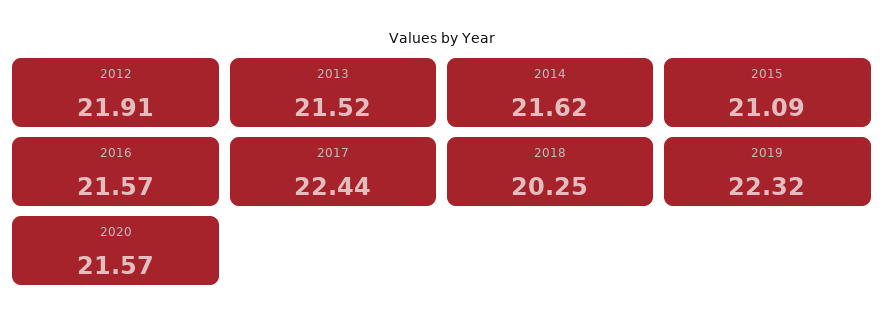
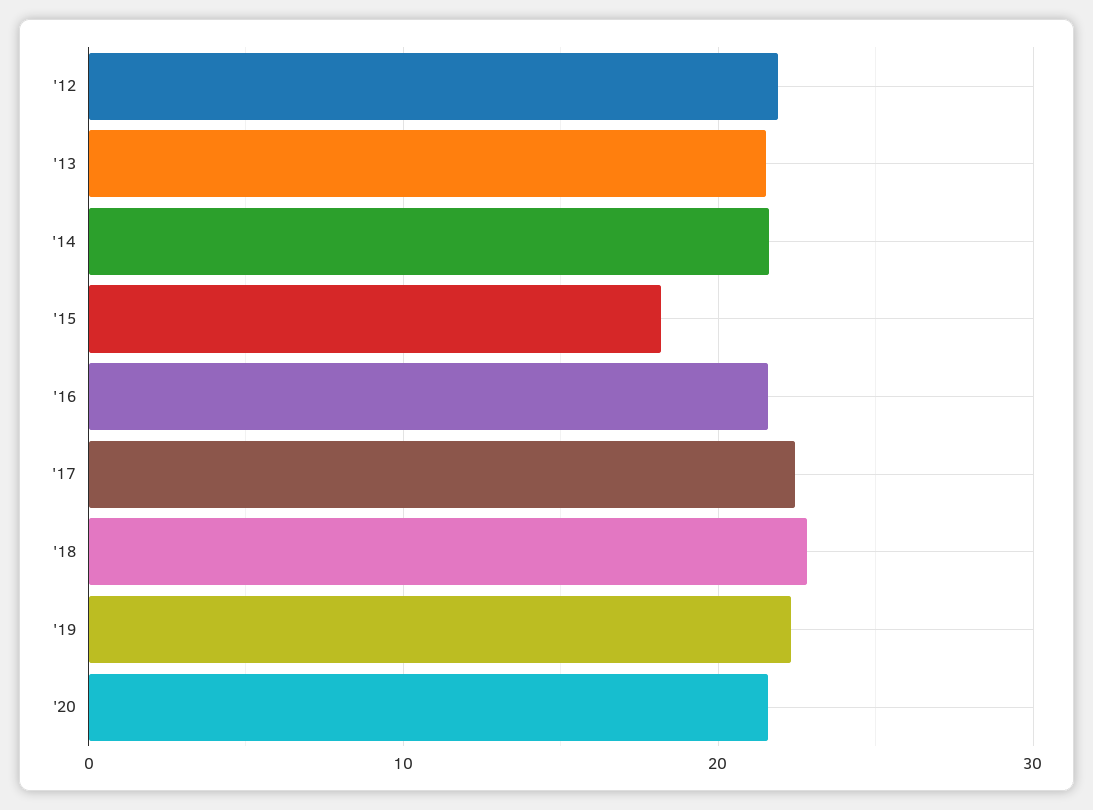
2015: 21.09 -> 18
2018: 20.25 -> 23

